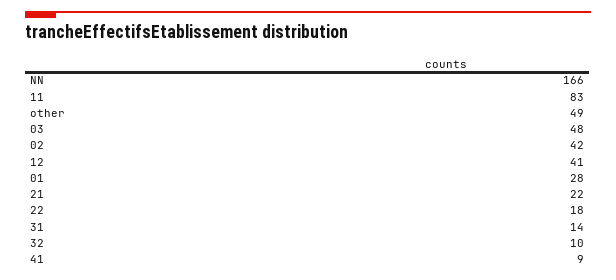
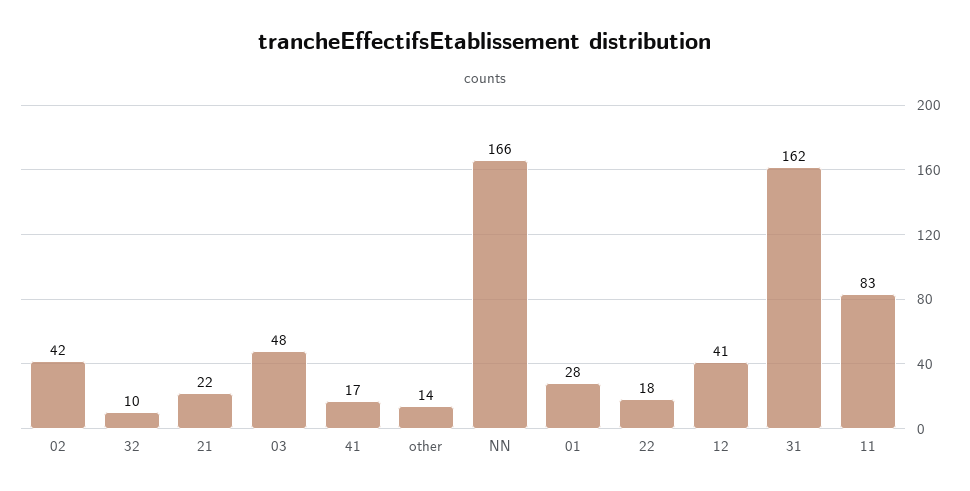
other: 49 -> 14
31: 14 -> 162
41: 9 -> 17

